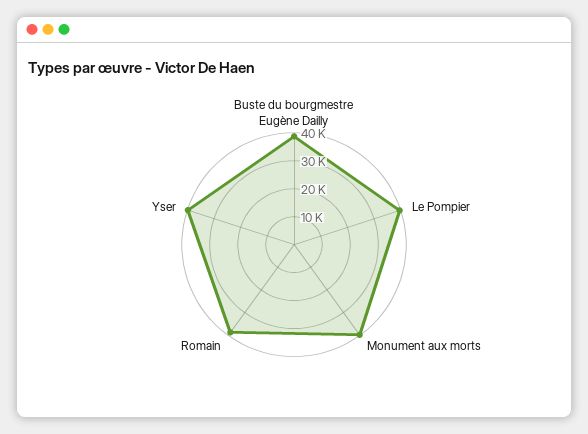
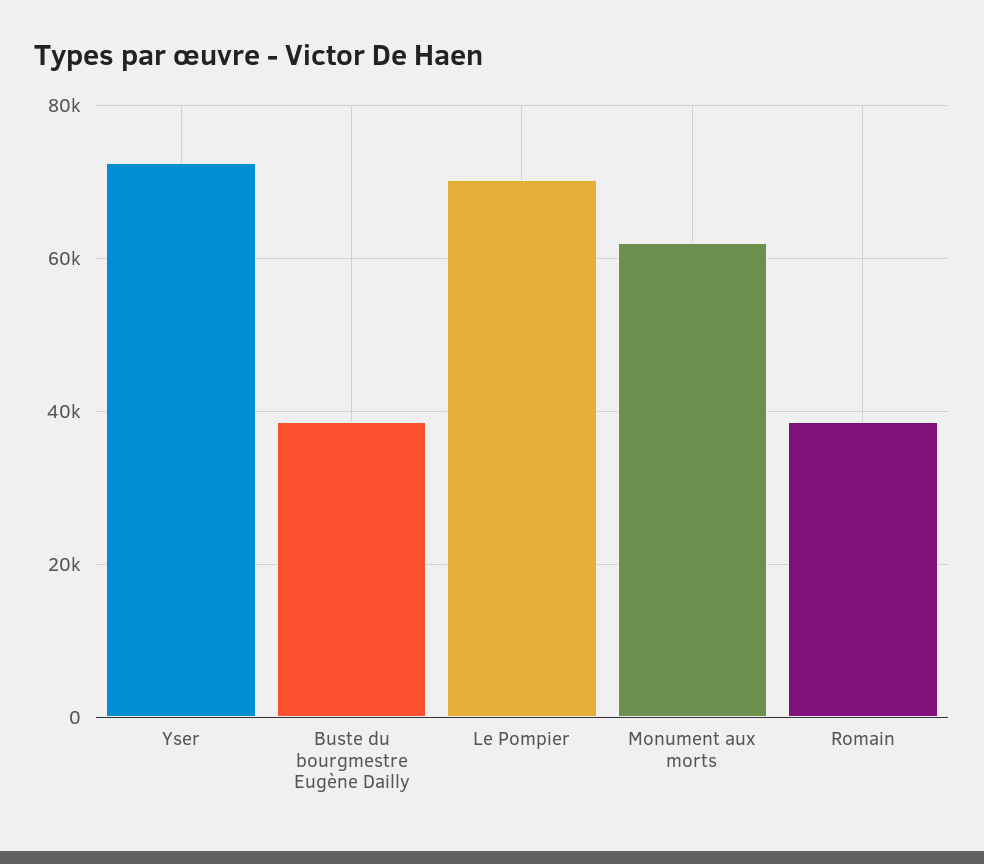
Le Pompier: 40000 -> 70000
Monument aux morts: 40000 -> 62000
Yser: 40000 -> 72000

